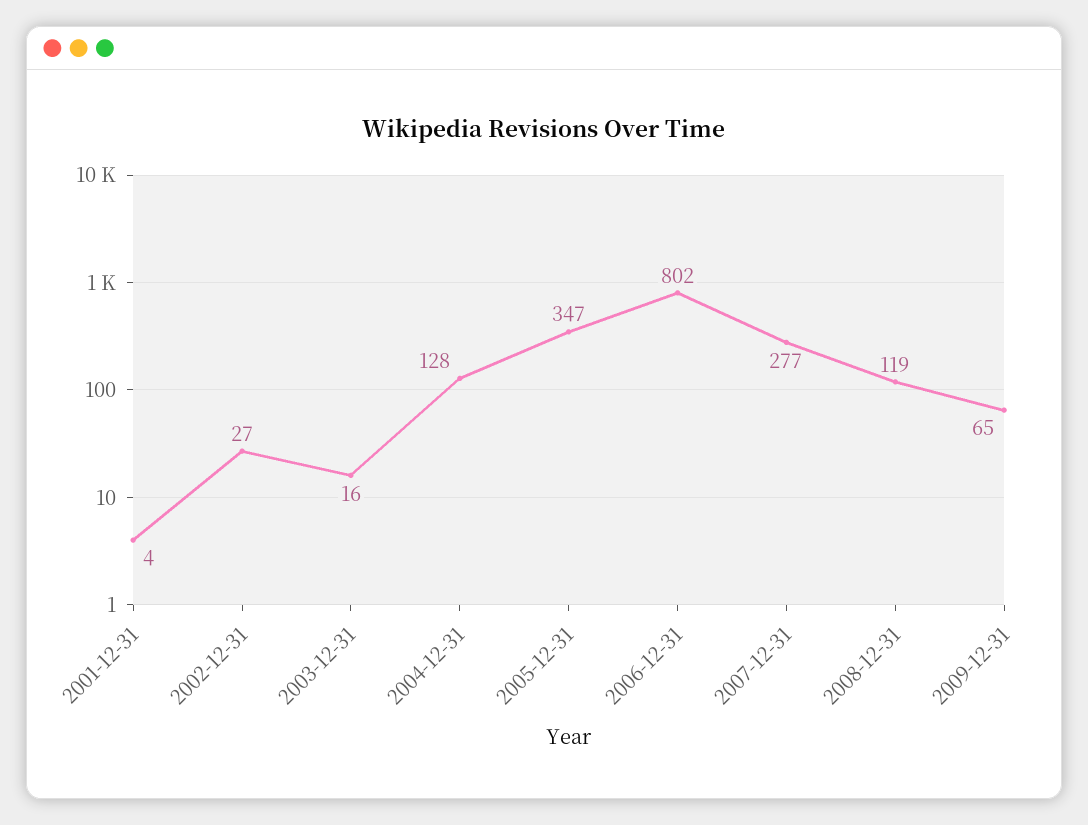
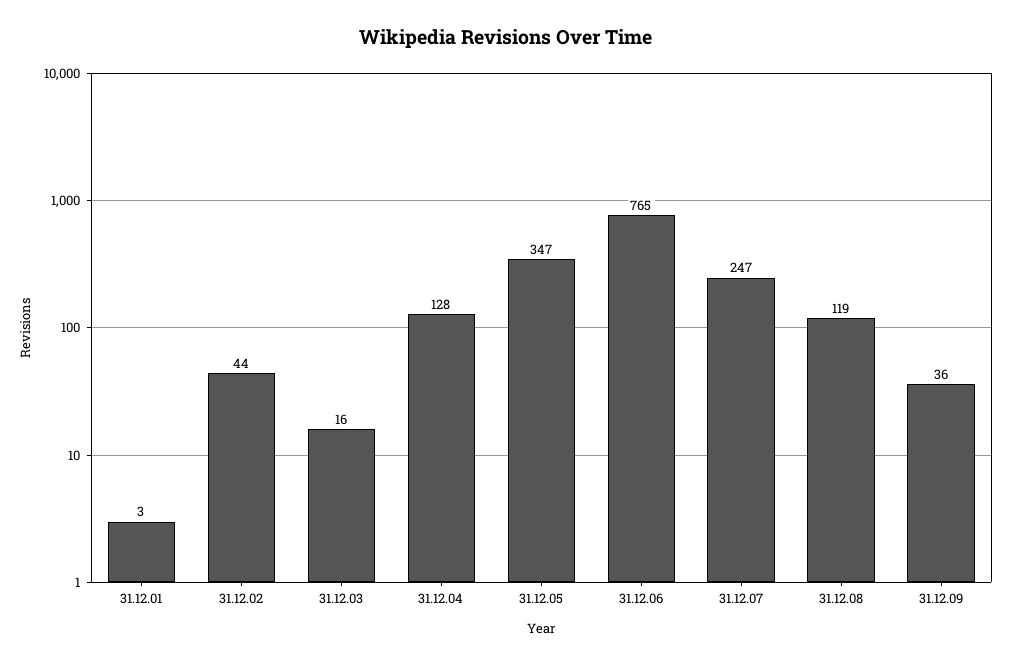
2001-12-31: 4 -> 3
2002-12-31: 27 -> 44
2006-12-31: 802 -> 765
2007-12-31: 277 -> 247
2009-12-31: 65 -> 36

